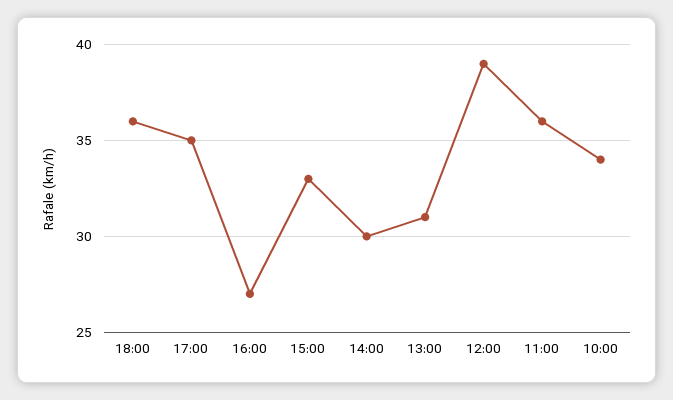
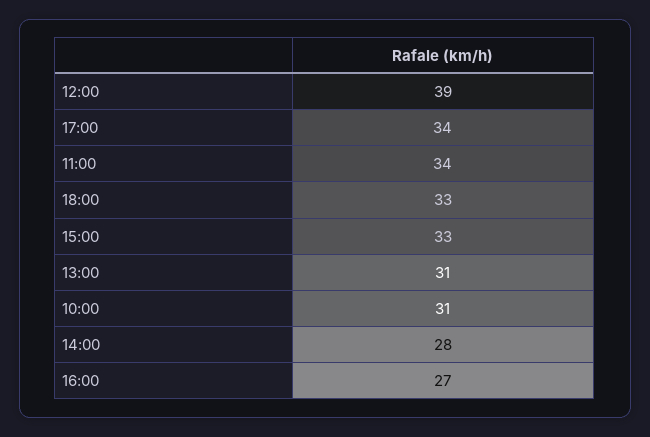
18:00: 36 -> 33
17:00: 35 -> 34
14:00: 30 -> 28
11:00: 36 -> 34
10:00: 34 -> 31

